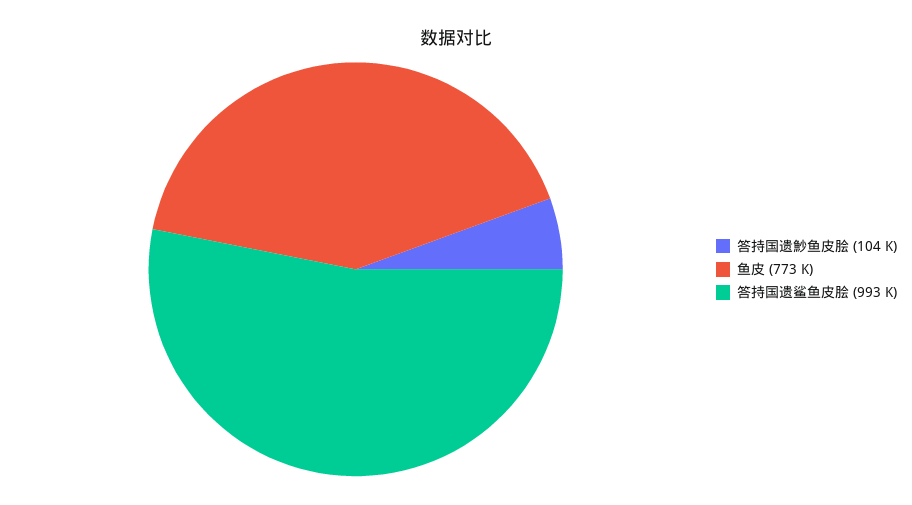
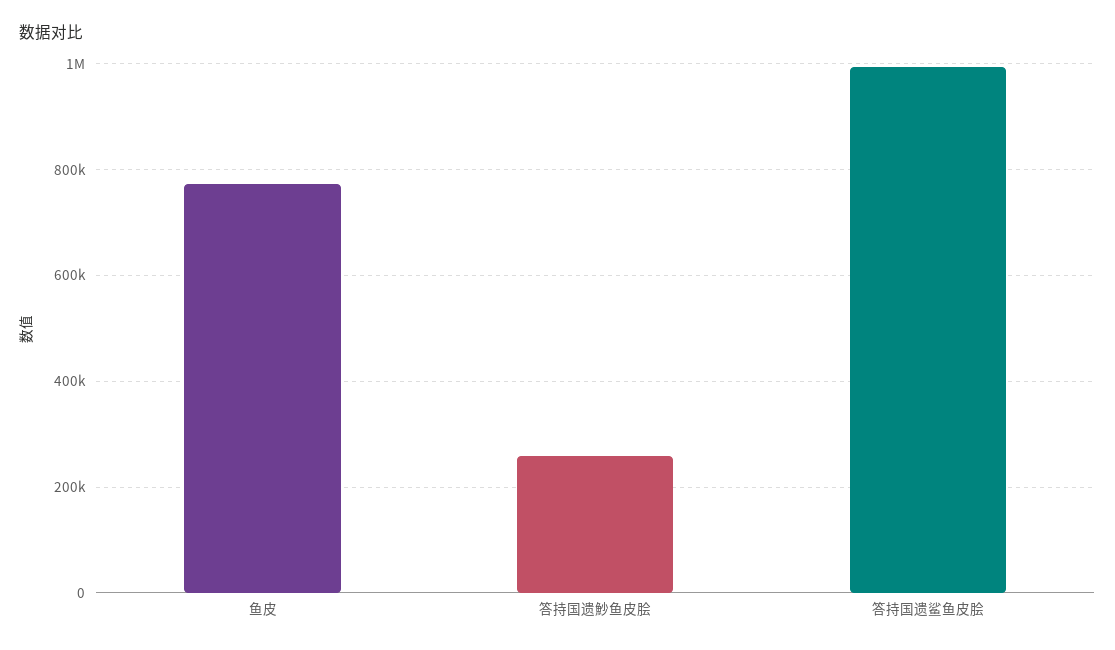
答持国遗魦鱼皮脍: 104000 -> 260000

